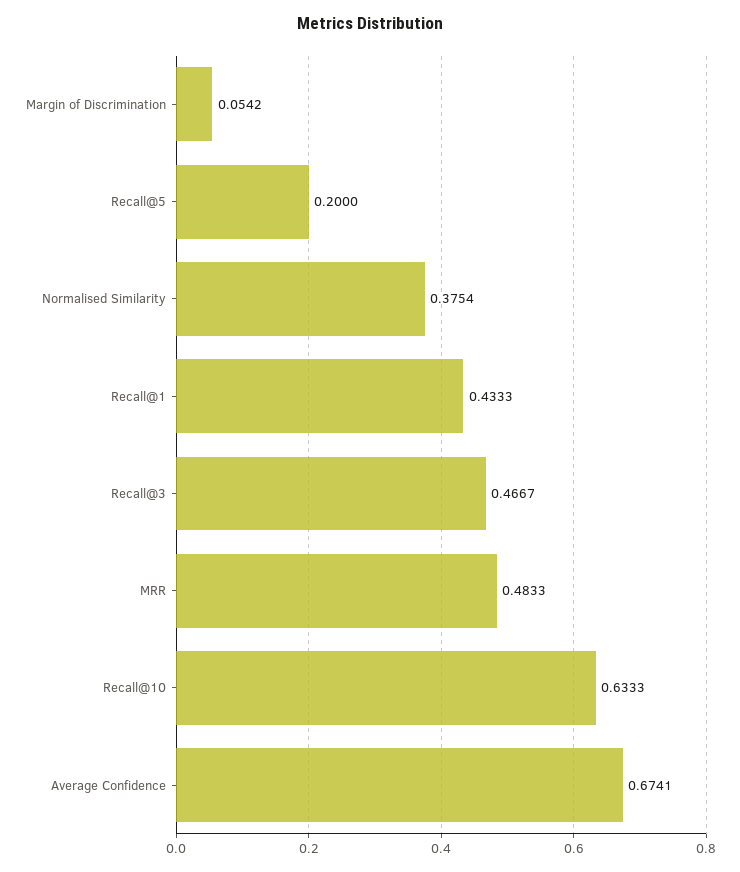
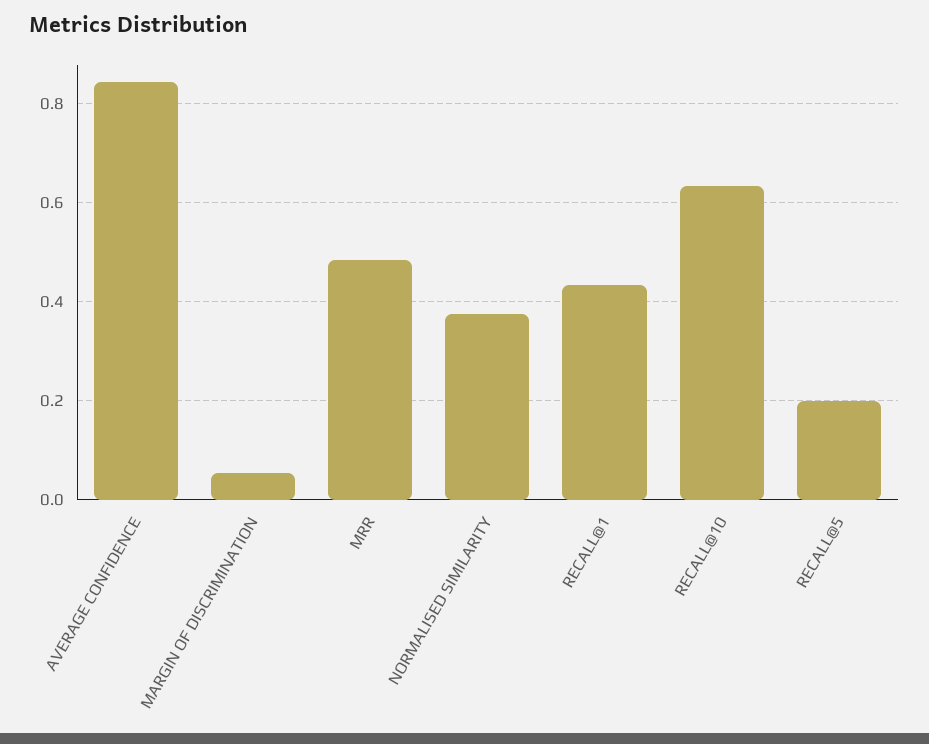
Recall@3: 0.4667 -> none
Average Confidence: 0.6741 -> 0.84

